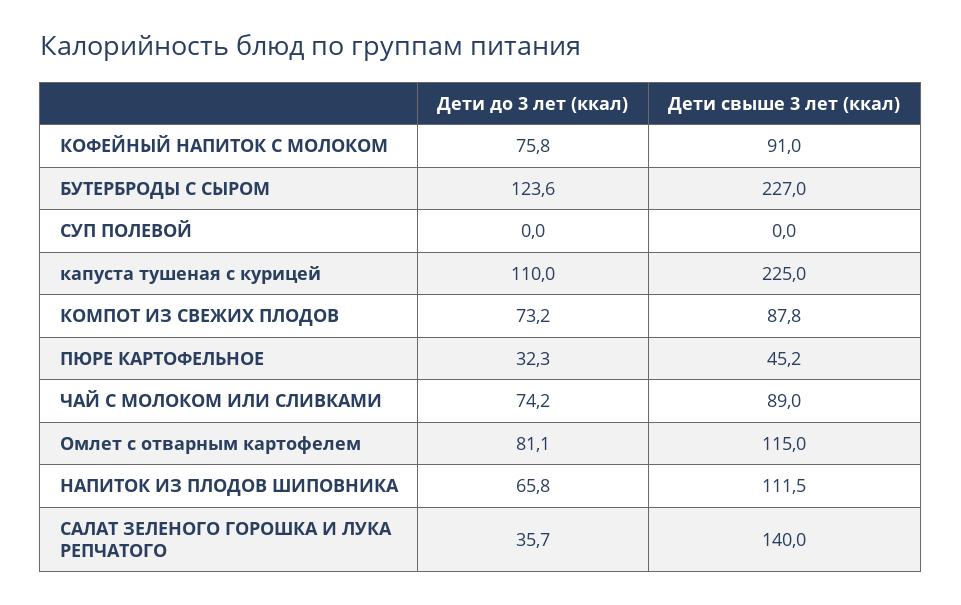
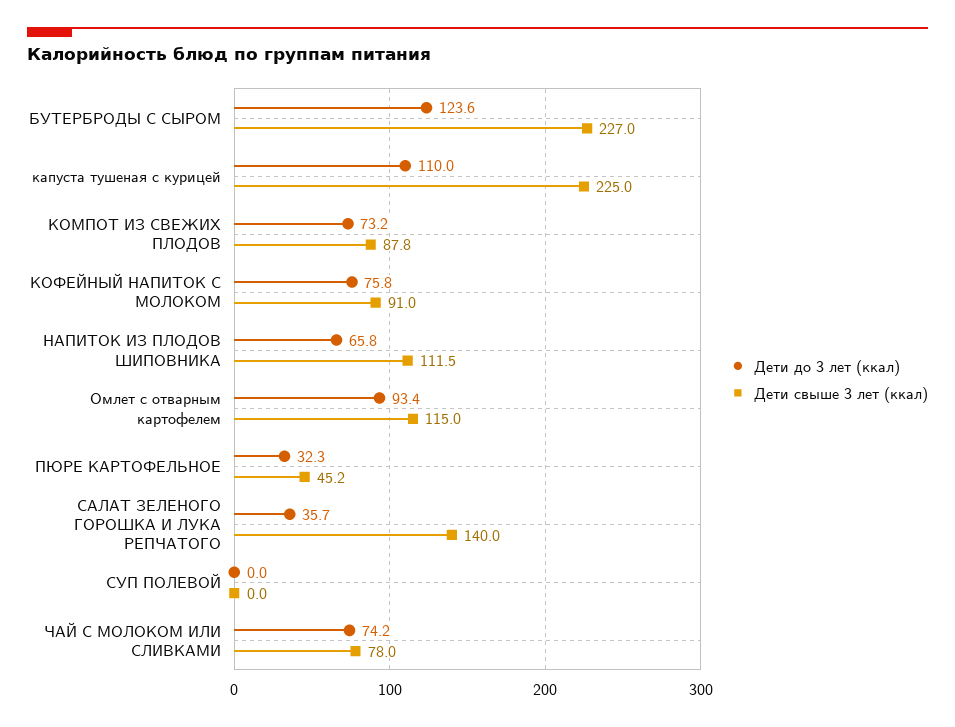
Дети свыше 3 лет (ккал), ЧАЙ С МОЛОКОМ ИЛИ СЛИВКАМИ: 89 -> 78
Дети до 3 лет (ккал), Омлет с отварным картофелем: 81.1 -> 93.4

